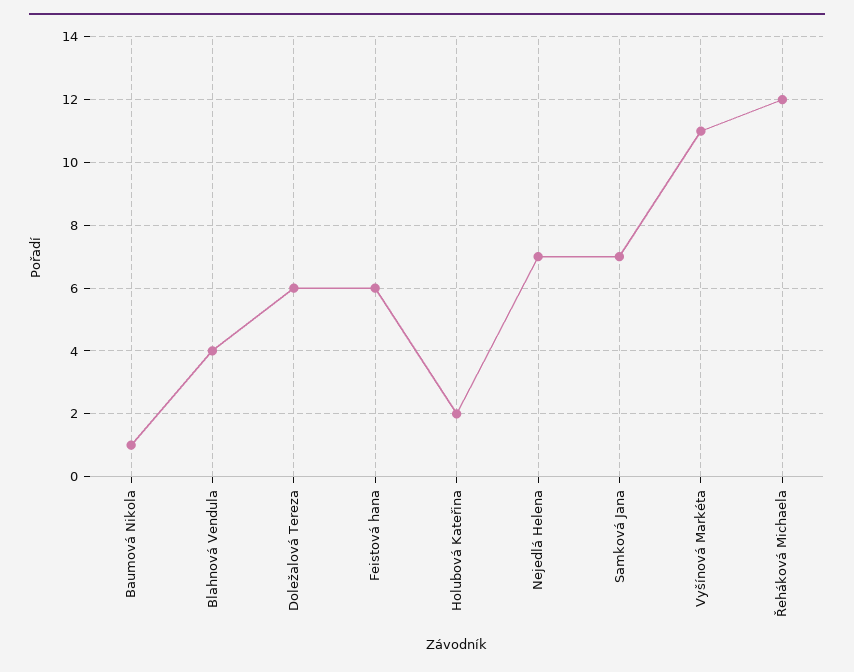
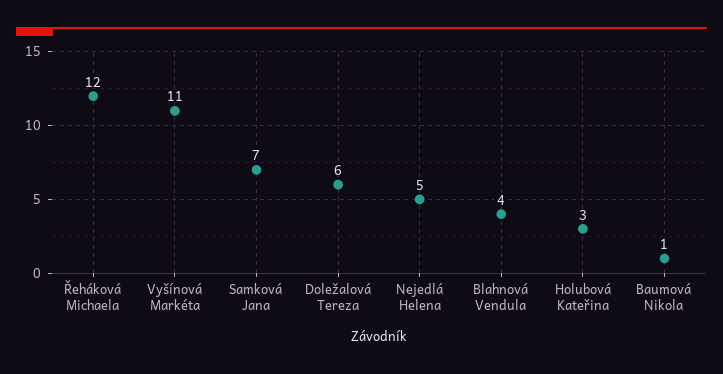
Feistová hana: 6 -> none
Holubová Kateřina: 2 -> 3
Nejedlá Helena: 7 -> 5

